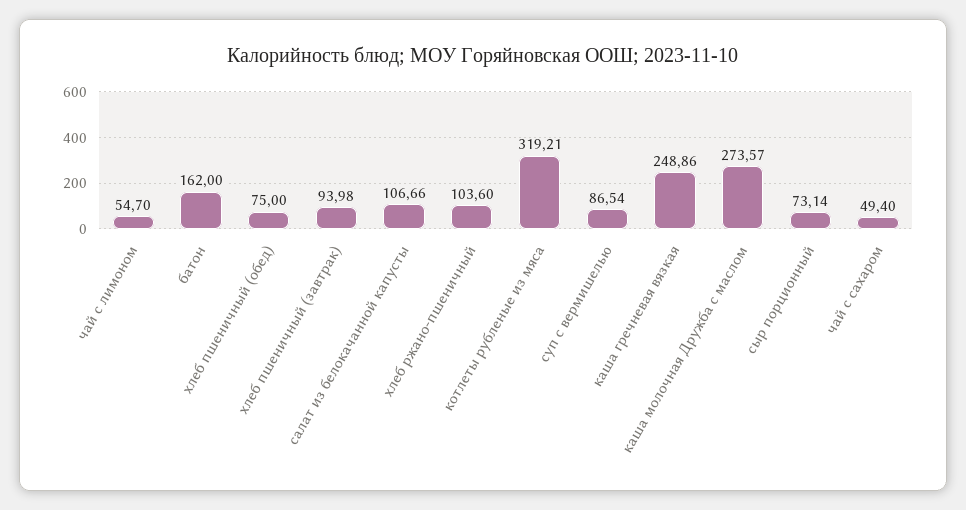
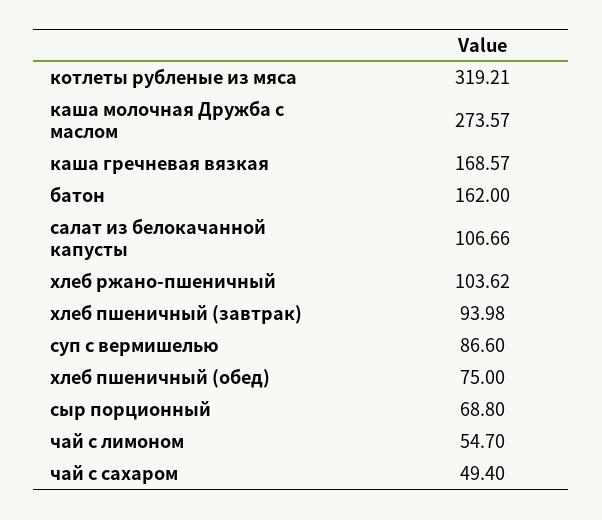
хлеб ржано-пшеничный: 103.6 -> 103.62
суп с вермишелью: 86.54 -> 86.6
каша гречневая вязкая: 248.86 -> 168.57
сыр порционный: 73.14 -> 68.8

